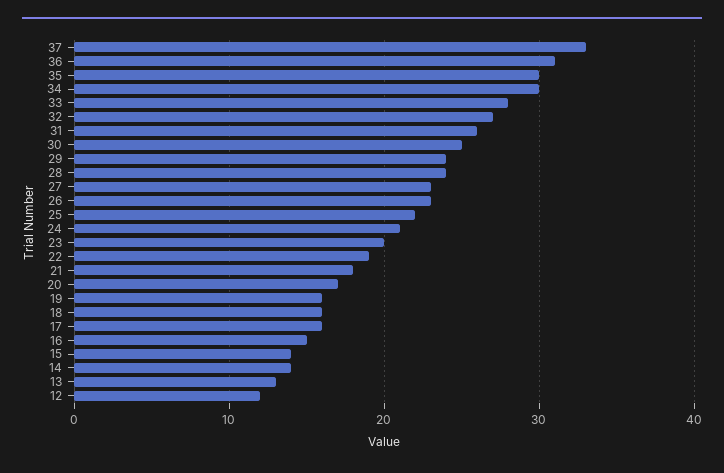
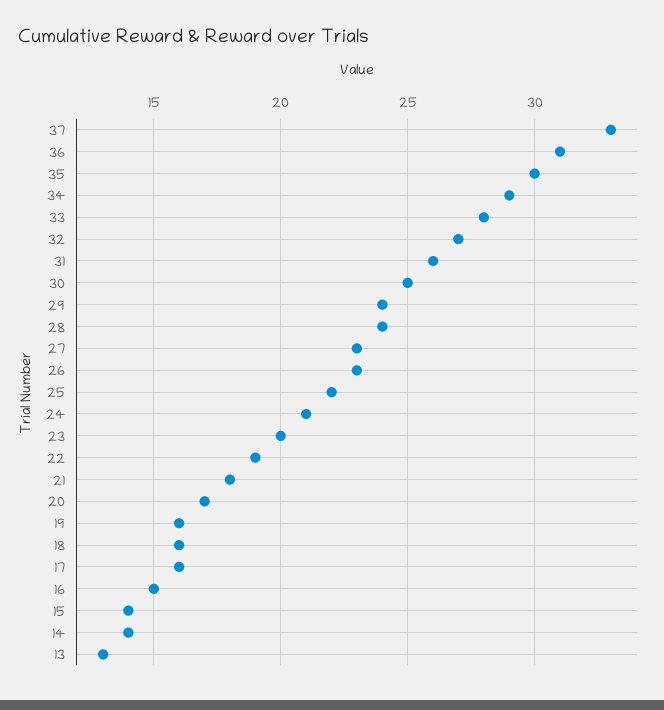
34: 30 -> 29
12: 12 -> none

